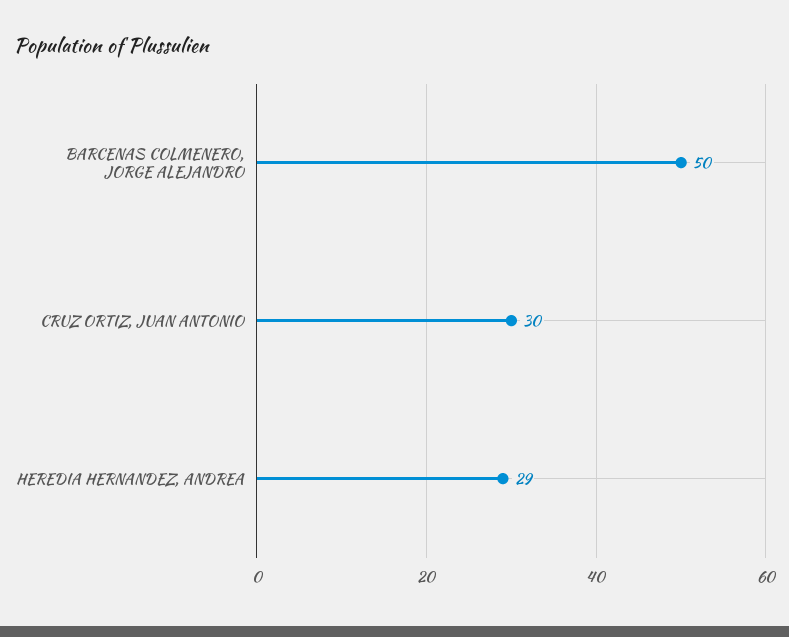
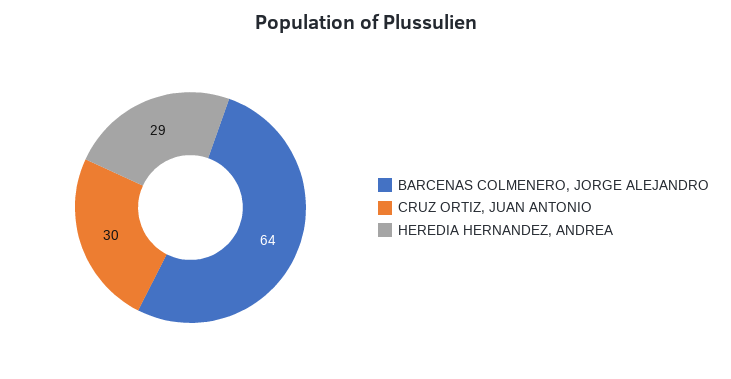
BARCENAS COLMENERO, JORGE ALEJANDRO: 50 -> 64

